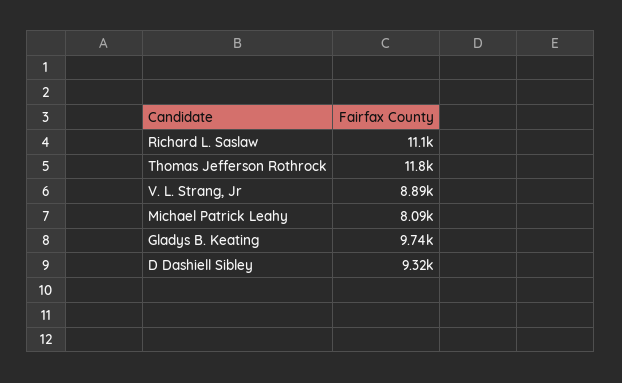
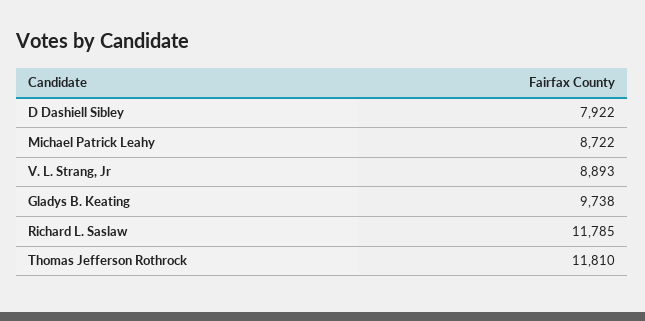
Richard L. Saslaw: 11100 -> 11785
Michael Patrick Leahy: 8090 -> 8722
D Dashiell Sibley: 9320 -> 7922

